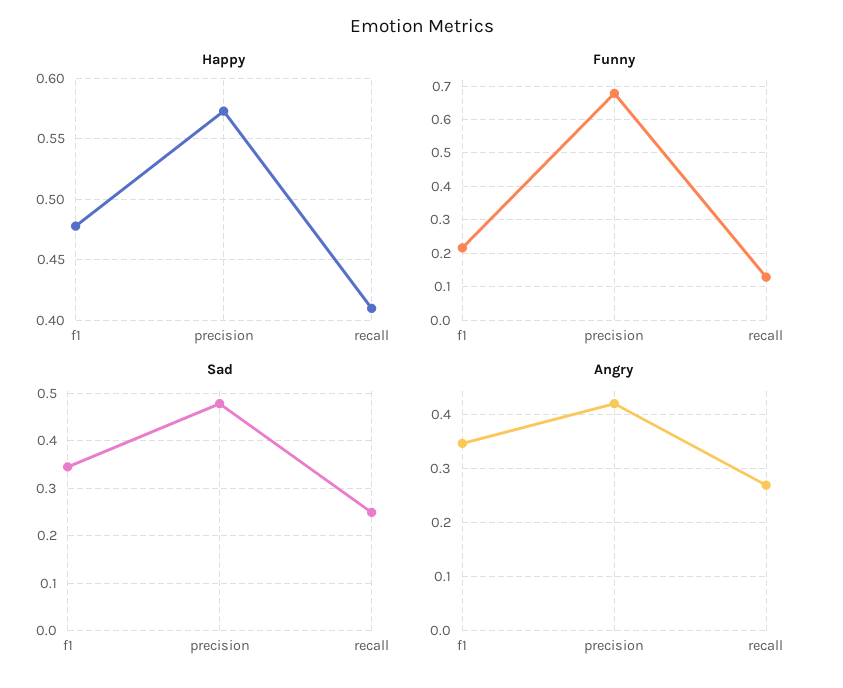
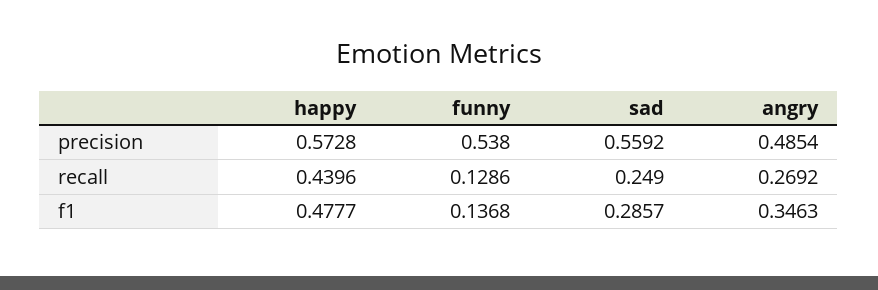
Happy, recall: 0.41 -> 0.4396
Funny, f1: 0.22 -> 0.1368
Funny, precision: 0.68 -> 0.538
Sad, f1: 0.34 -> 0.2857
Sad, precision: 0.48 -> 0.5592
Angry, precision: 0.42 -> 0.4854

